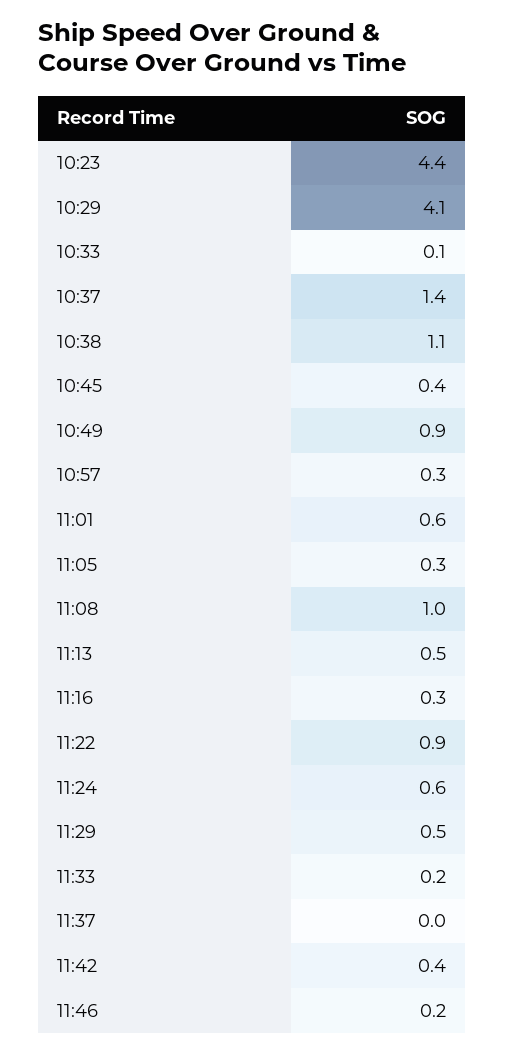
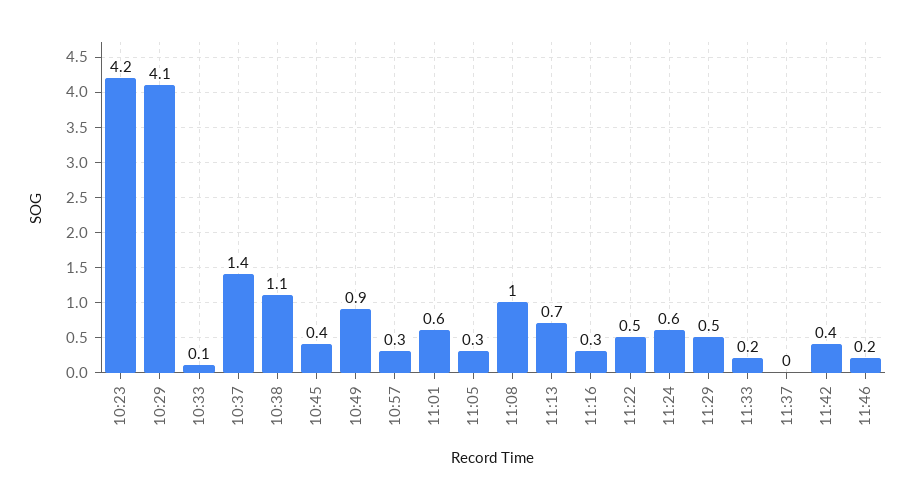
10:23: 4.4 -> 4.2
11:13: 0.5 -> 0.7
11:22: 0.9 -> 0.5

